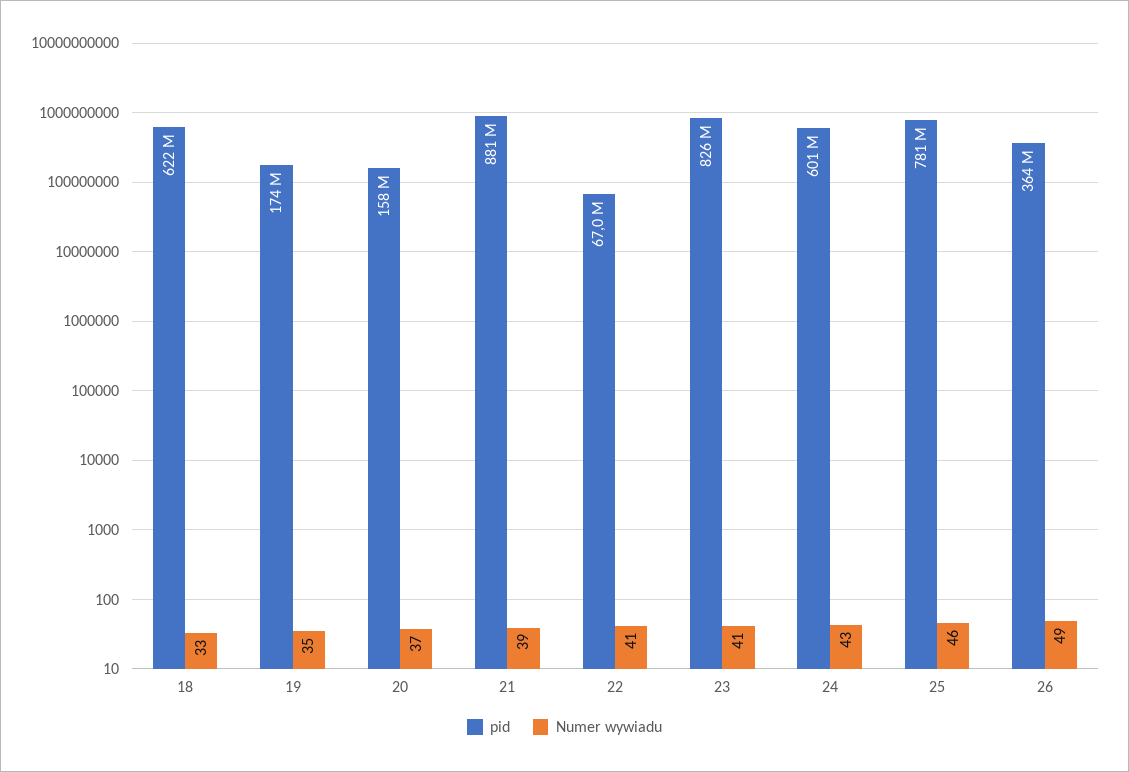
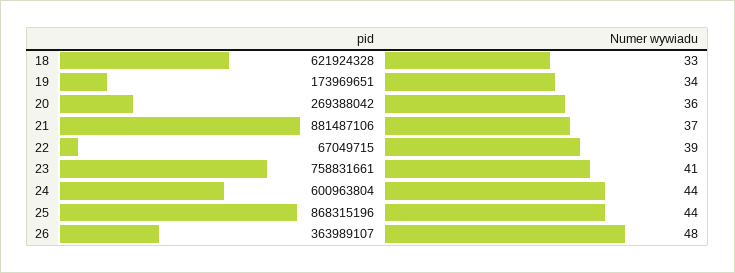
Numer wywiadu, 19: 35 -> 34
pid, 20: 158000000 -> 269388042
Numer wywiadu, 20: 37 -> 36
Numer wywiadu, 21: 39 -> 37
Numer wywiadu, 22: 41 -> 39
pid, 23: 826000000 -> 758831661
Numer wywiadu, 24: 43 -> 44
pid, 25: 781000000 -> 868315196
Numer wywiadu, 25: 46 -> 44
Numer wywiadu, 26: 49 -> 48

